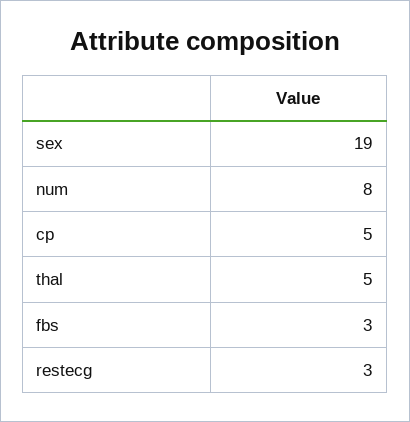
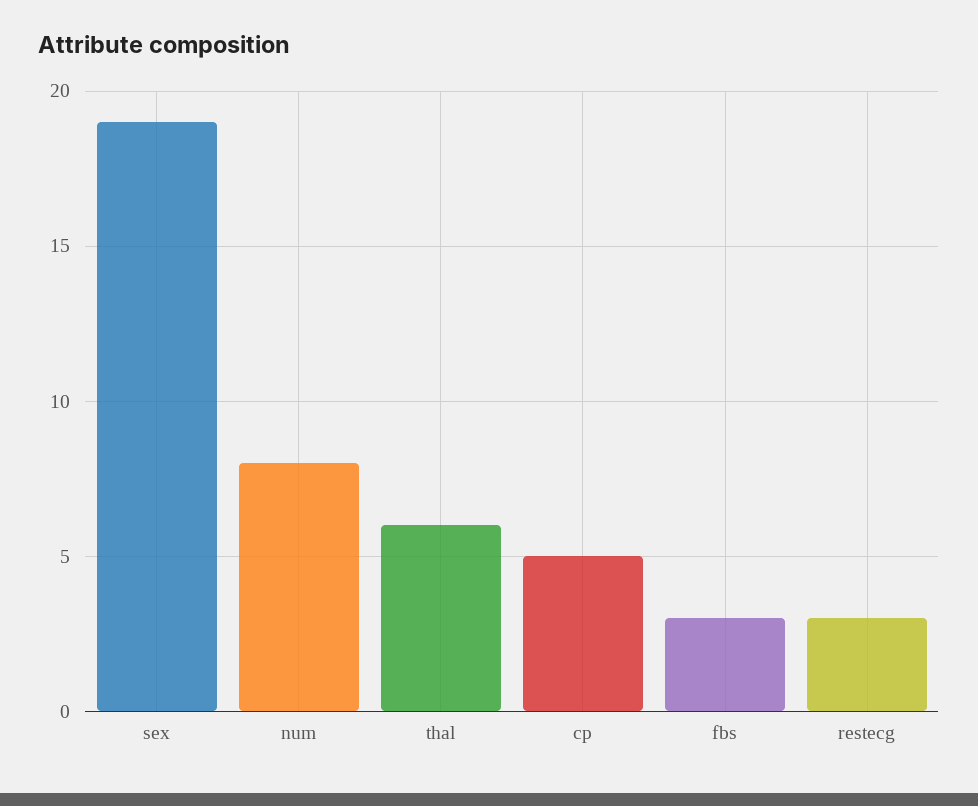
thal: 5 -> 6

